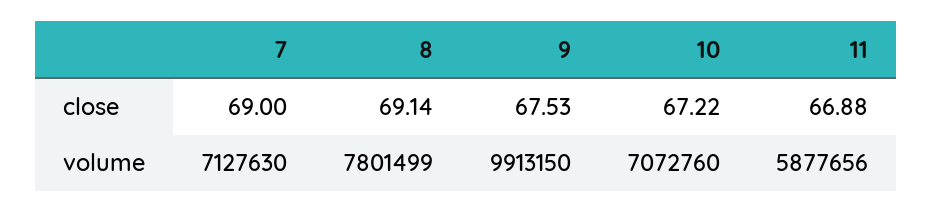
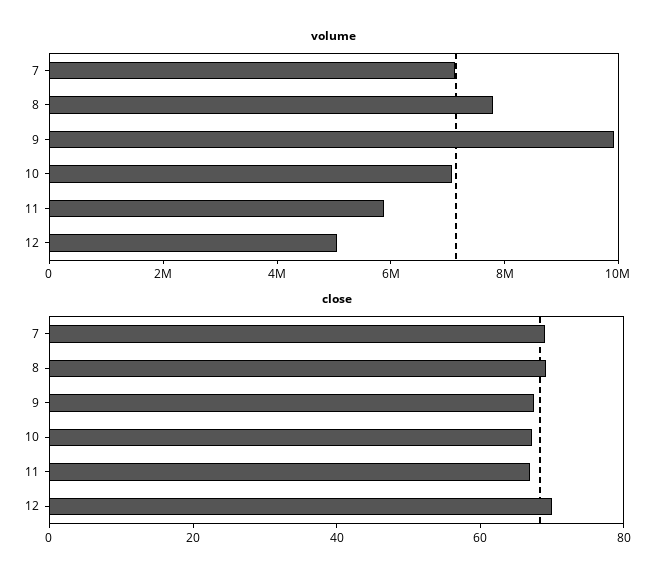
volume, 12: none -> 5000000
close, 12: none -> 70

